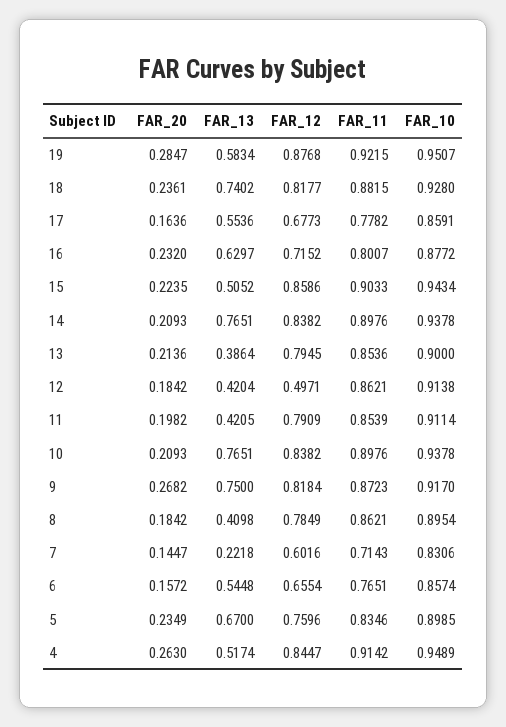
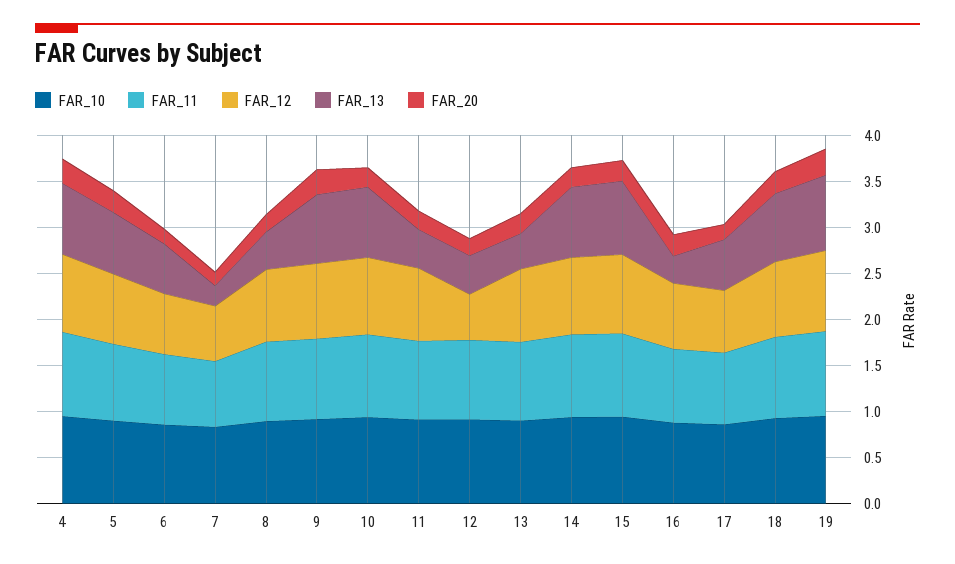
FAR_13, 19: 0.5834 -> 0.8
FAR_13, 16: 0.6297 -> 0.3
FAR_13, 15: 0.5052 -> 0.8
FAR_13, 4: 0.5174 -> 0.8

